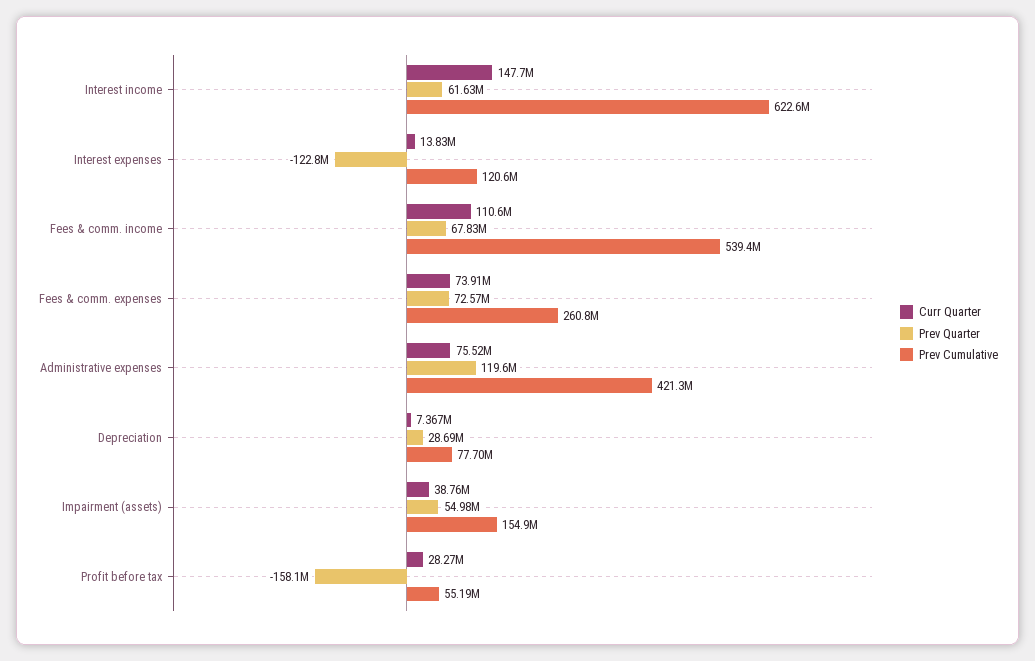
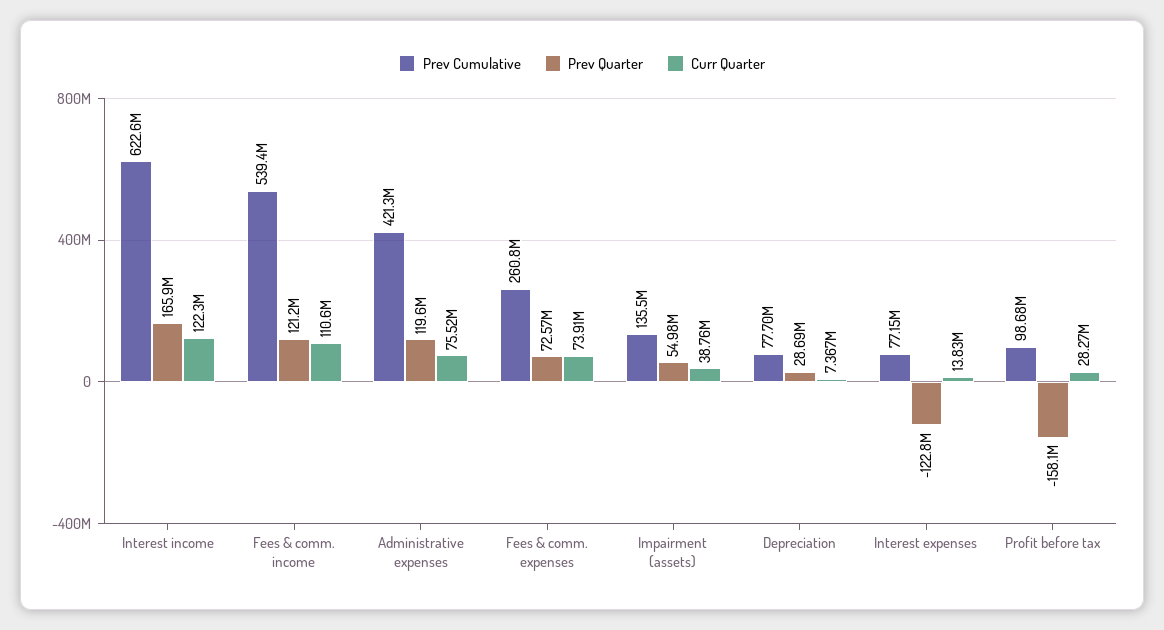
Curr Quarter, Interest income: 147700000 -> 122300000
Prev Quarter, Interest income: 61630000 -> 165900000
Prev Cumulative, Interest expenses: 120600000 -> 77150000
Prev Quarter, Fees & comm. income: 67830000 -> 121200000
Prev Cumulative, Impairment (assets): 154900000 -> 135500000
Prev Cumulative, Profit before tax: 55190000 -> 98680000

